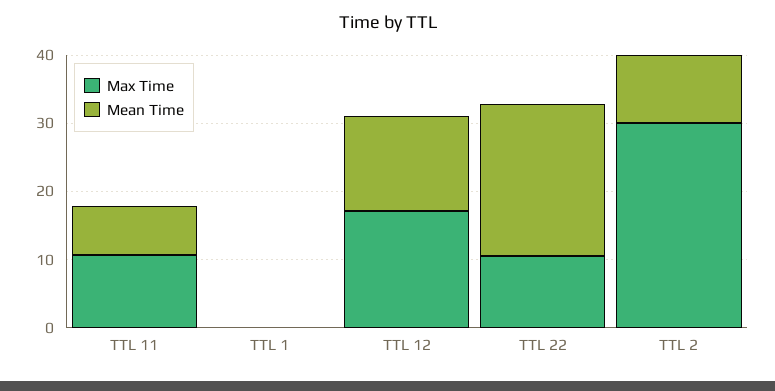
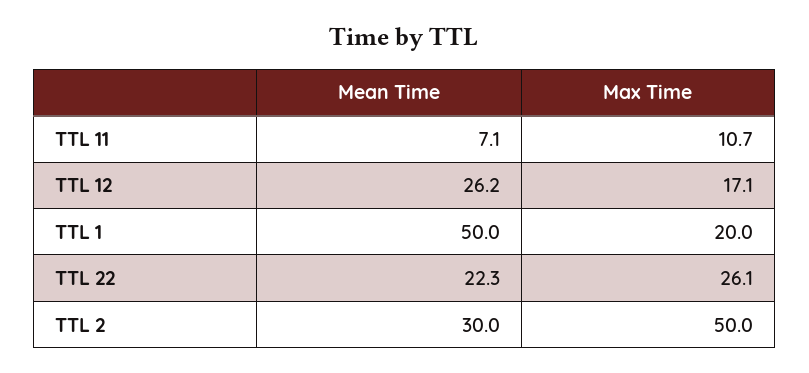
Max Time, TTL 1: 0 -> 20
Mean Time, TTL 1: 0 -> 50
Mean Time, TTL 12: 14 -> 26.2
Max Time, TTL 22: 10 -> 26.1
Max Time, TTL 2: 30 -> 50
Mean Time, TTL 2: 10 -> 30

